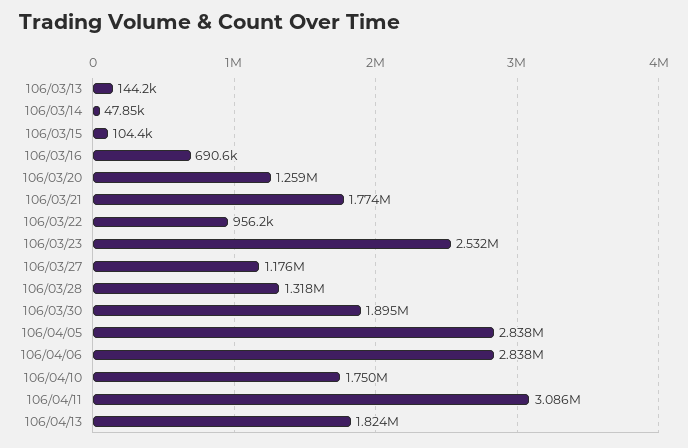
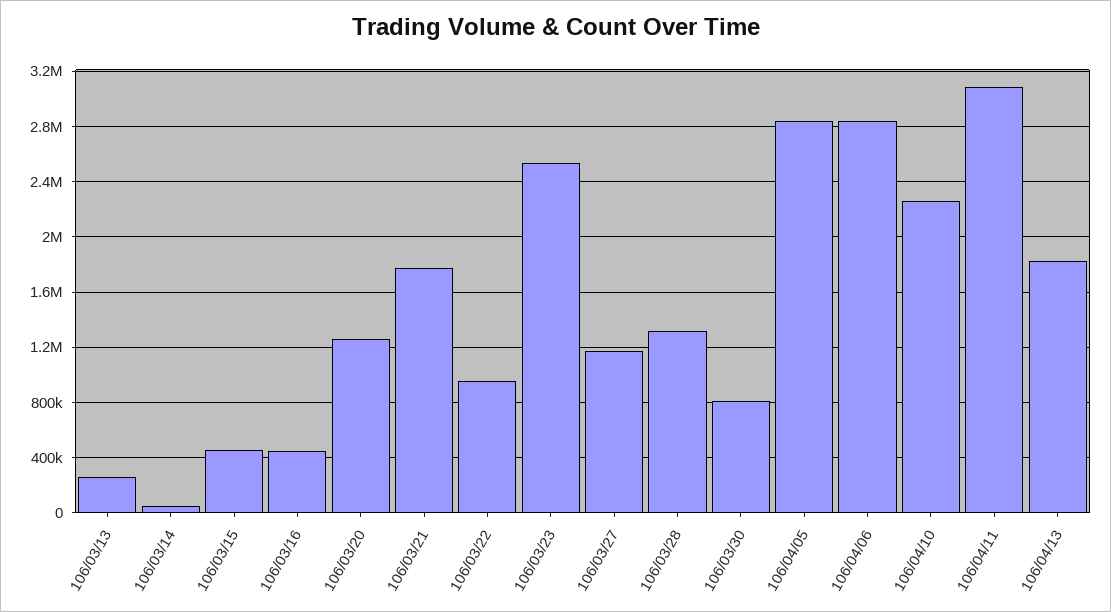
106/03/13: 144200 -> 250000
106/03/15: 104400 -> 450000
106/03/16: 690600 -> 450000
106/03/30: 1895000 -> 800000
106/04/10: 1750000 -> 2250000

